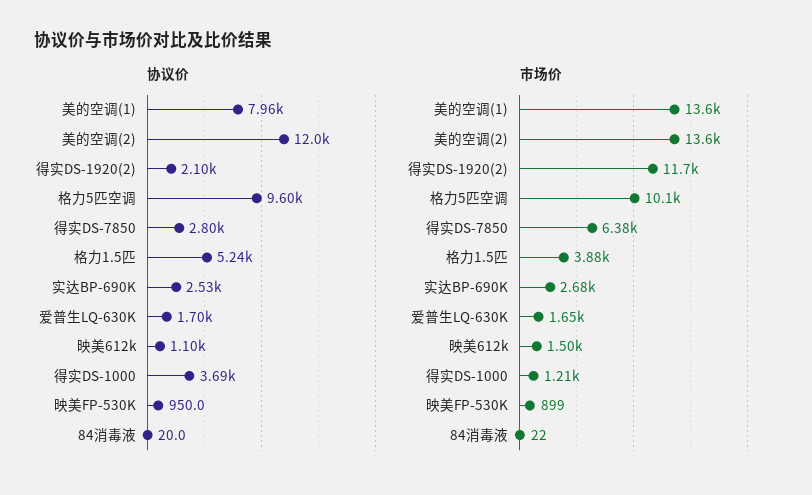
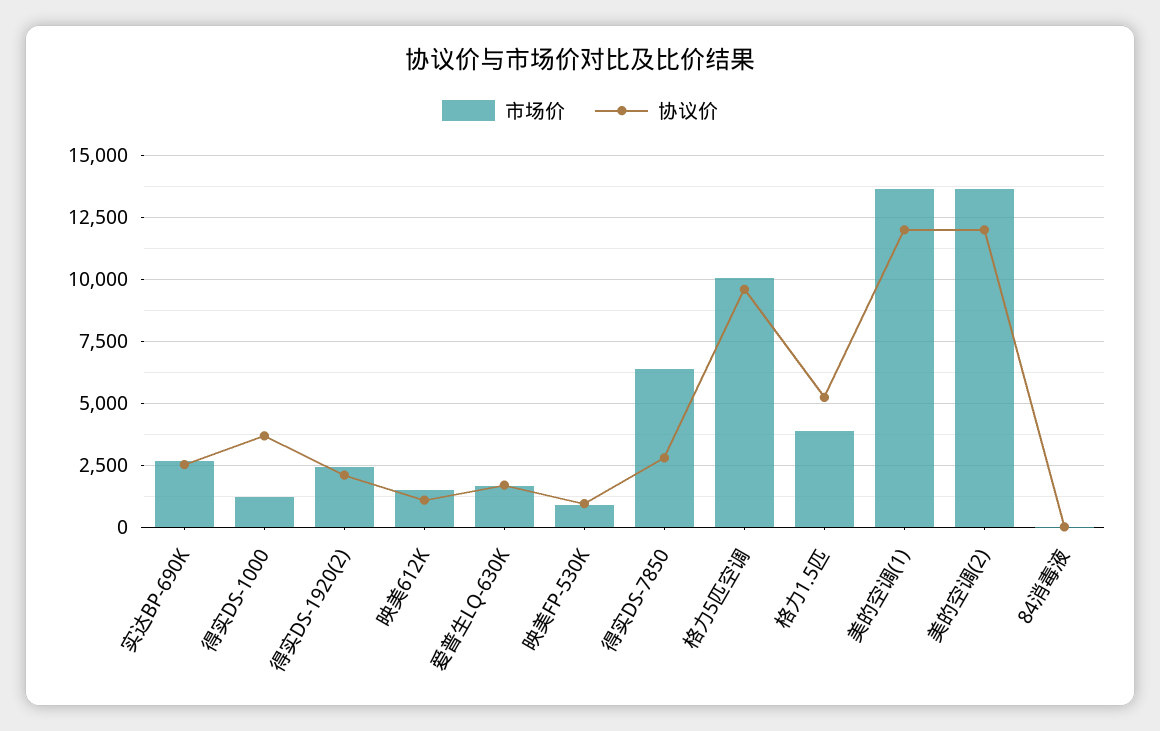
协议价, 美的空调(1): 7960 -> 12000
市场价, 得实DS-1920(2): 11700 -> 2500

